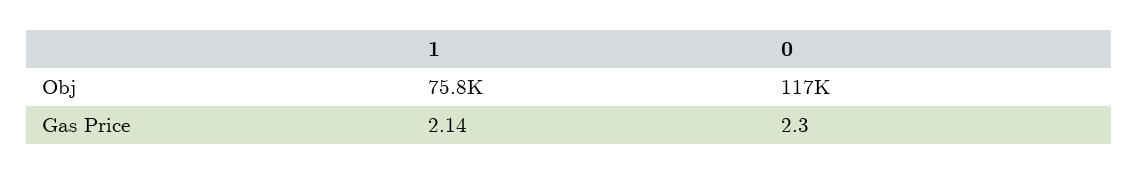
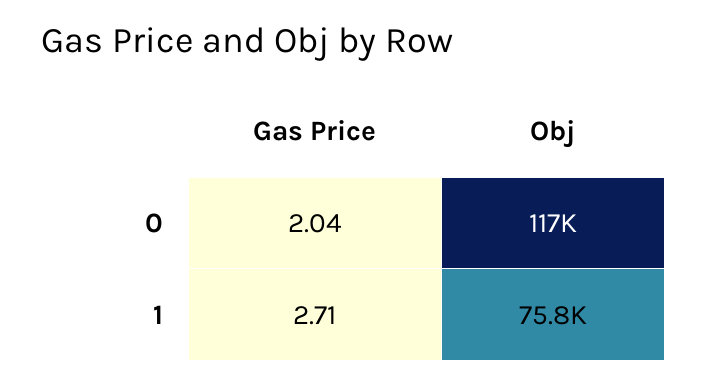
1, Gas Price: 2.14 -> 2.71
0, Gas Price: 2.3 -> 2.04

